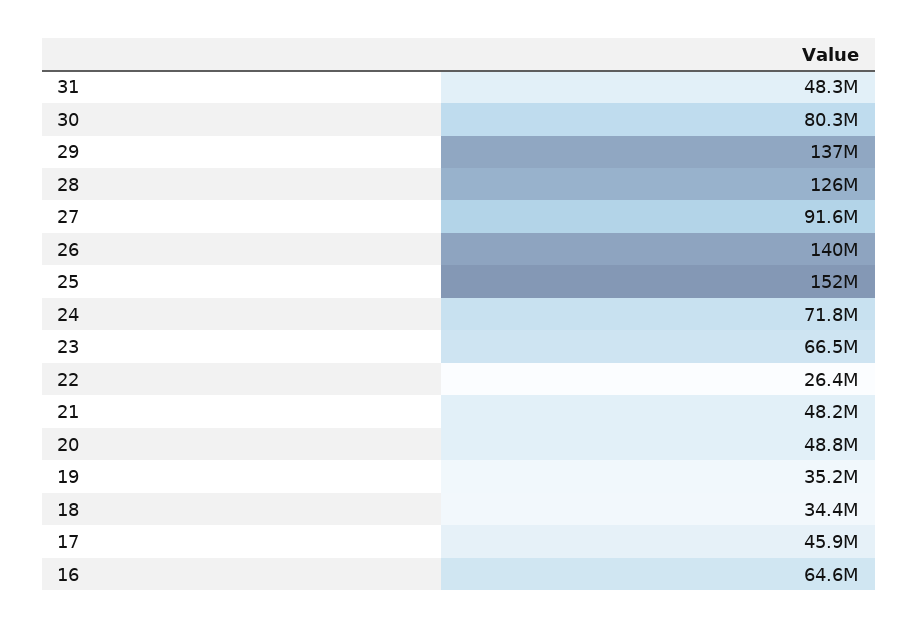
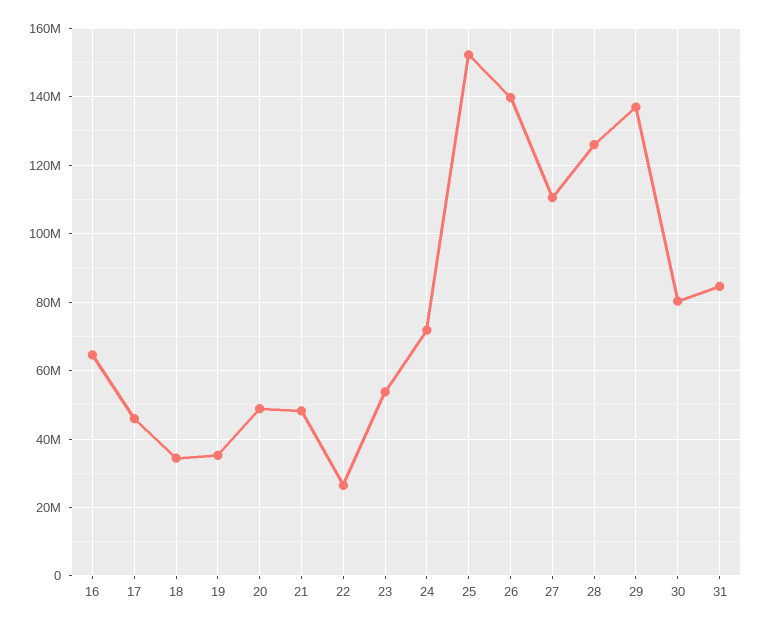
31: 48300000 -> 84000000
27: 91600000 -> 110000000
23: 66500000 -> 54000000

